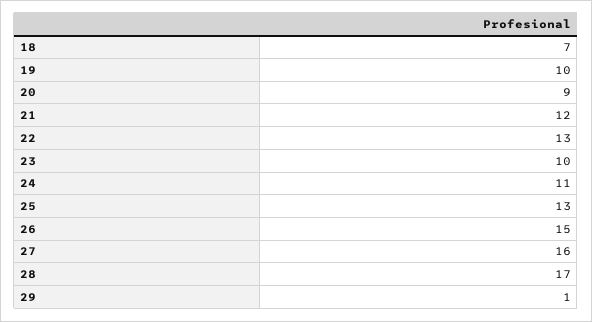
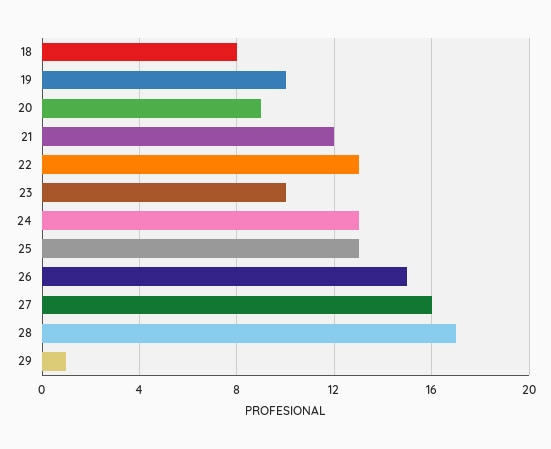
18: 7 -> 8
24: 11 -> 13

